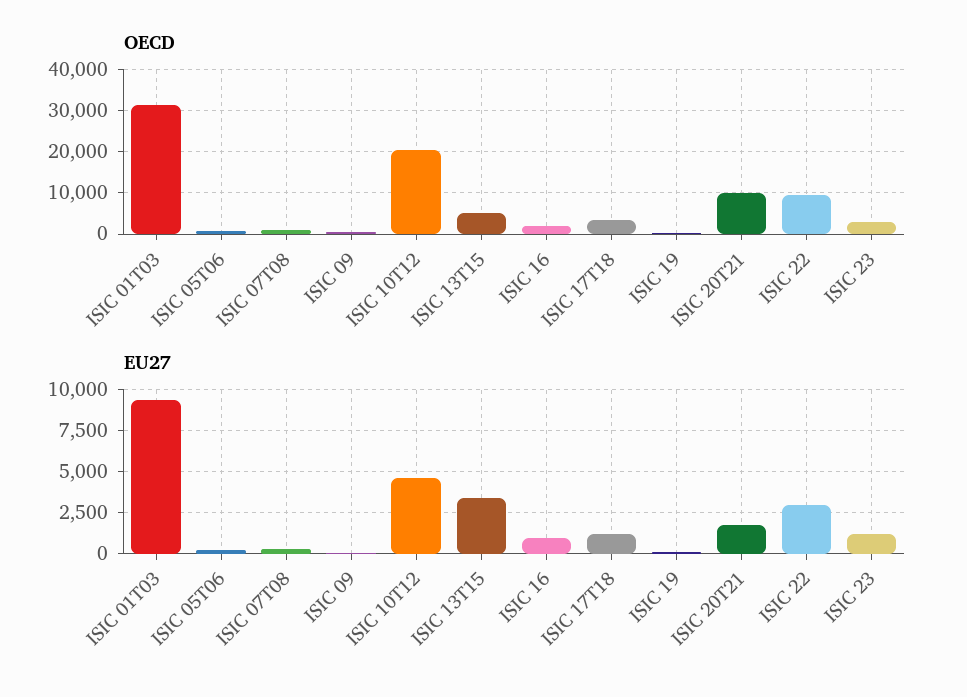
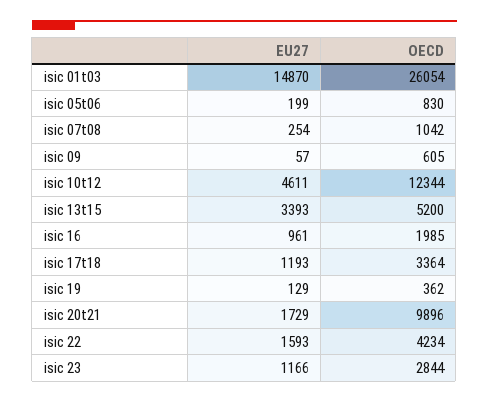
OECD, ISIC 01T03: 32000 -> 26054
OECD, ISIC 10T12: 20000 -> 12344
OECD, ISIC 22: 10000 -> 4234
EU27, ISIC 01T03: 9500 -> 14870
EU27, ISIC 22: 3000 -> 1593

